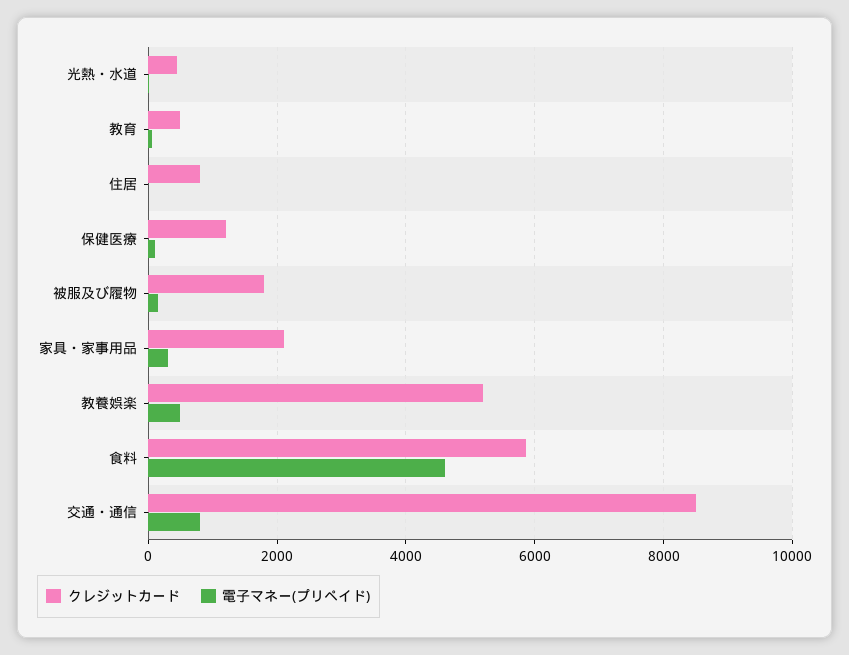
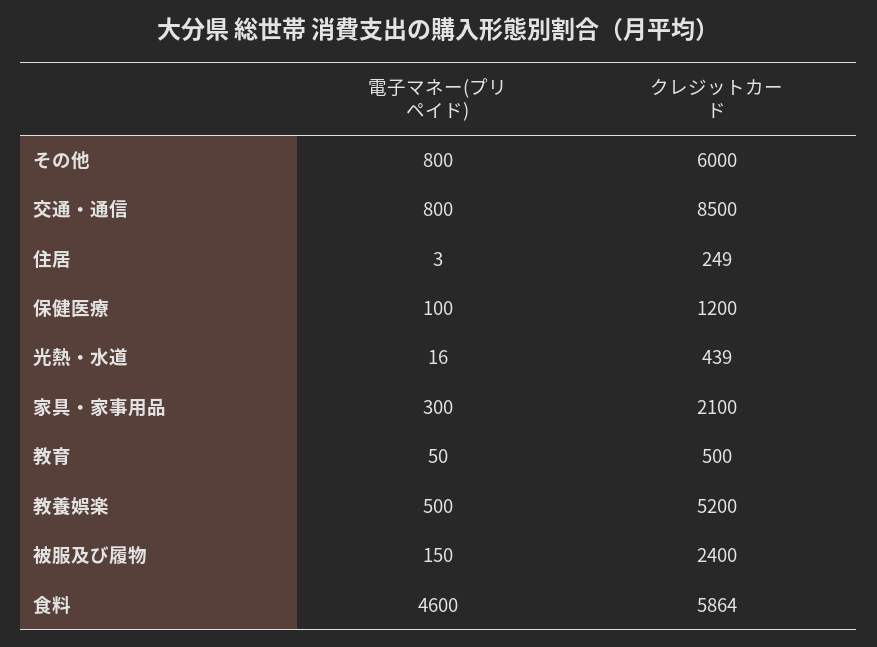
クレジットカード, 住居: 800 -> 249
クレジットカード, 被服及び履物: 1800 -> 2400
電子マネー(プリペイド), その他: none -> 800
クレジットカード, その他: none -> 6000

